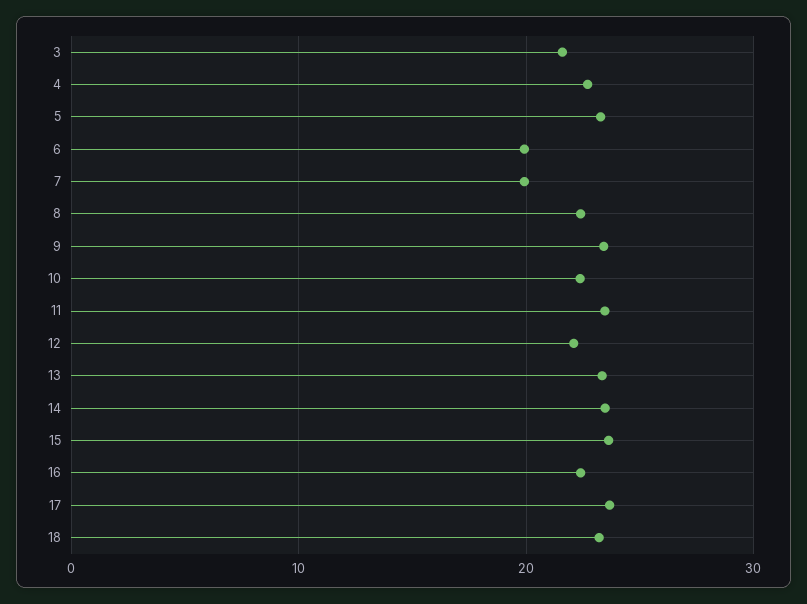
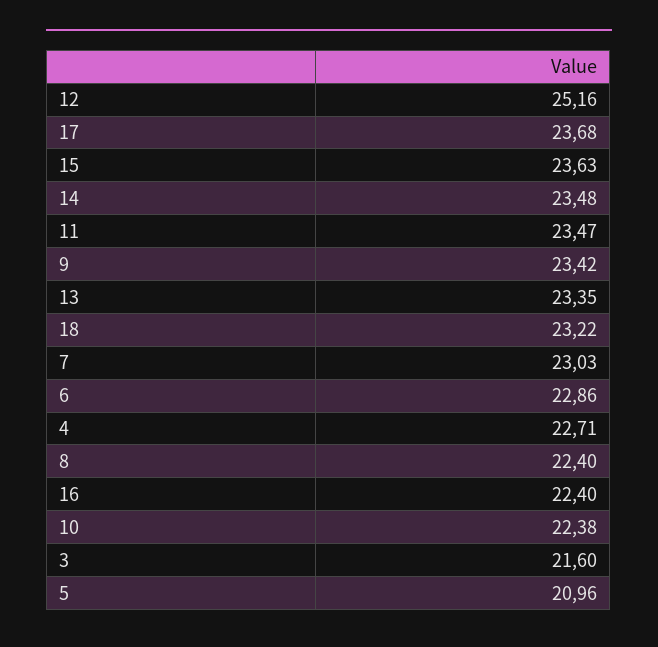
5: 23 -> 20.96
6: 20 -> 22.86
7: 20 -> 23.03
12: 22 -> 25.16

